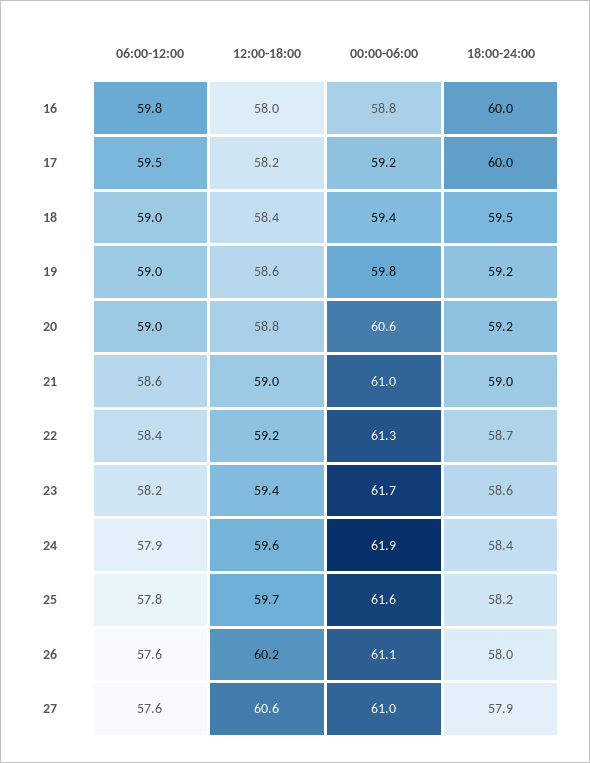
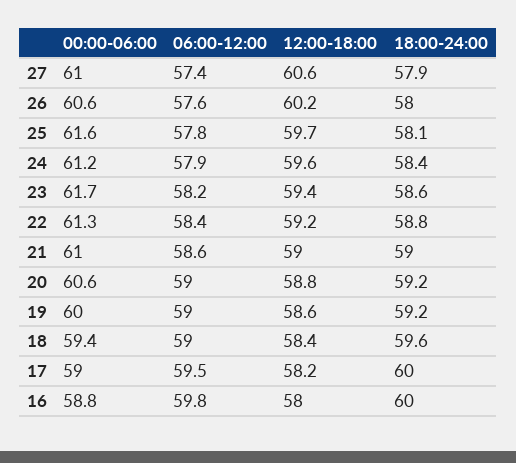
00:00-06:00, 17: 59.2 -> 59
18:00-24:00, 18: 59.5 -> 59.6
00:00-06:00, 19: 59.8 -> 60
18:00-24:00, 22: 58.7 -> 58.8
00:00-06:00, 24: 61.9 -> 61.2
18:00-24:00, 25: 58.2 -> 58.1
00:00-06:00, 26: 61.1 -> 60.6
06:00-12:00, 27: 57.6 -> 57.4

